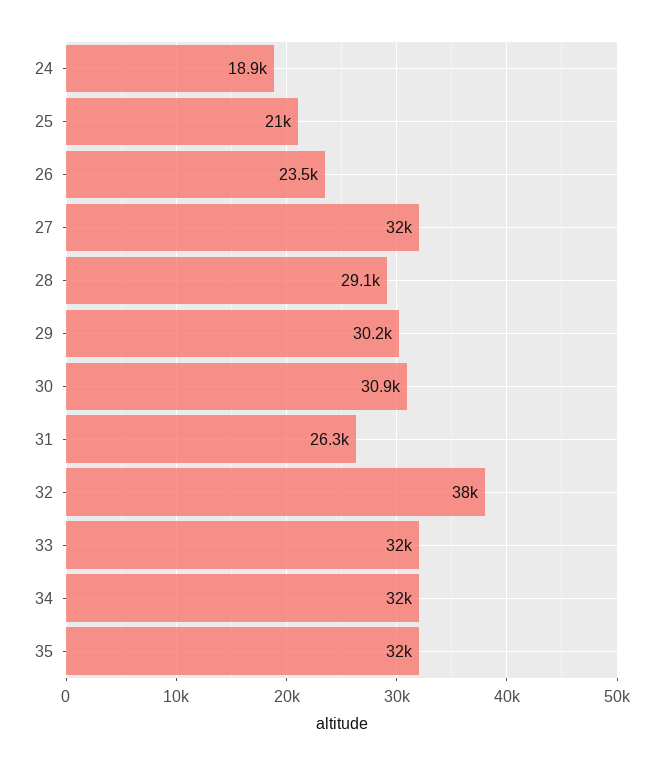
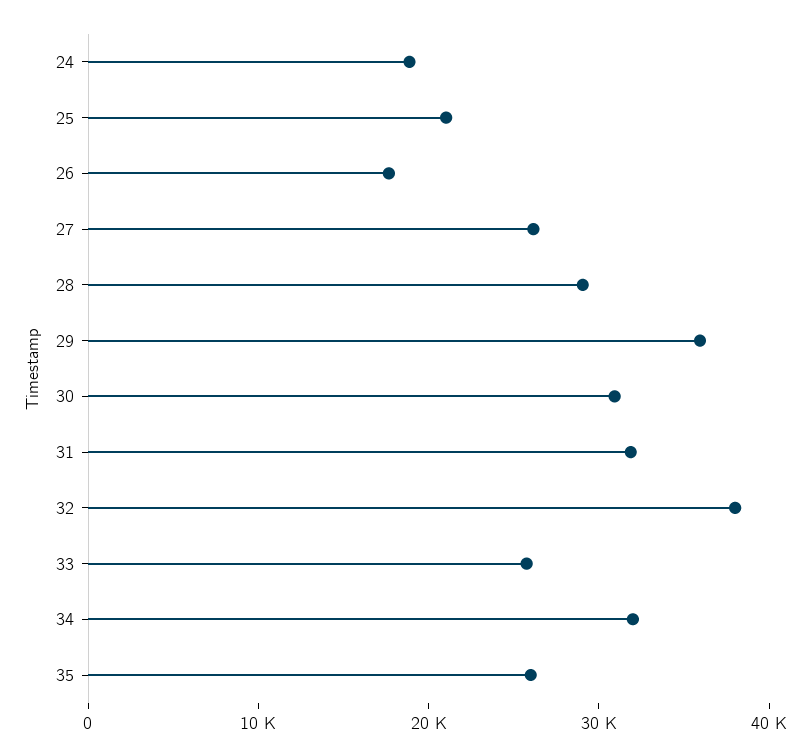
26: 23500 -> 18000
27: 32000 -> 26000
29: 30200 -> 36000
31: 26300 -> 32000
33: 32000 -> 26000
35: 32000 -> 26000

